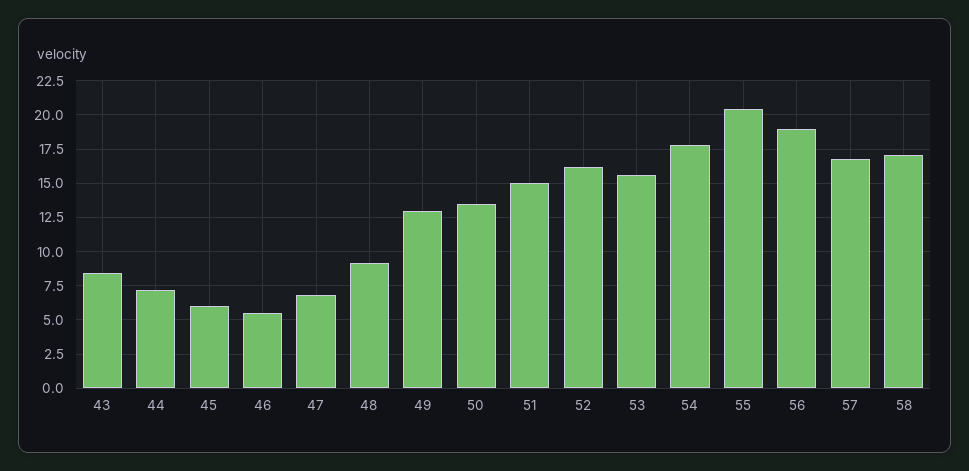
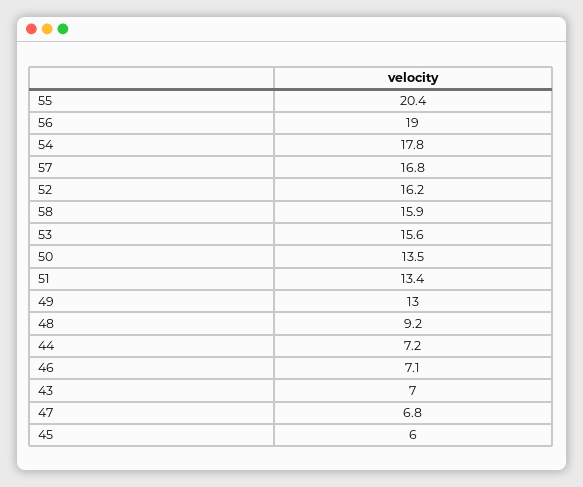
43: 8.5 -> 7
46: 5.5 -> 7.1
51: 15 -> 13.4
58: 17 -> 15.9

